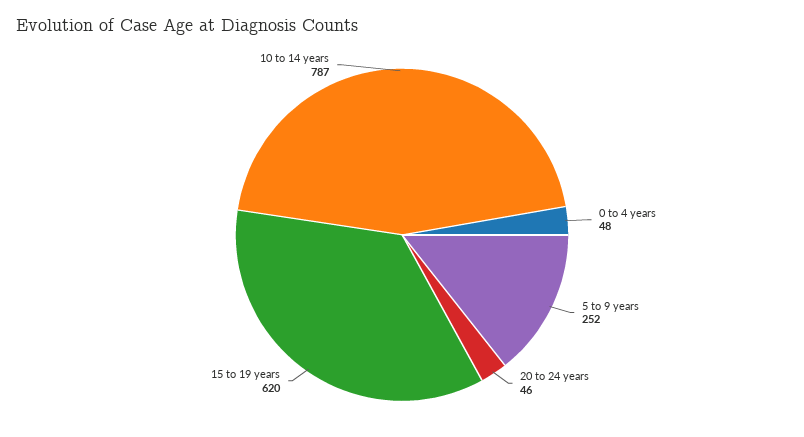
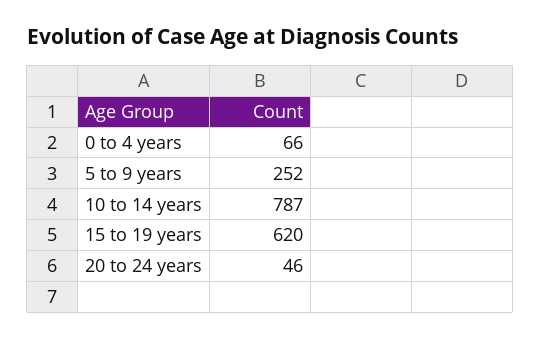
0 to 4 years: 48 -> 66

